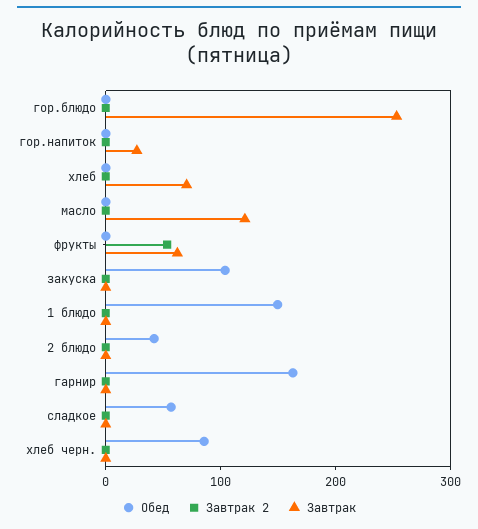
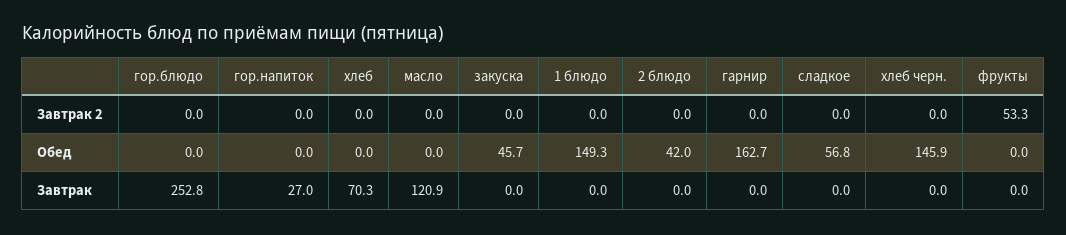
Завтрак, фрукты: 60 -> 0
Обед, закуска: 100 -> 45.7
Обед, хлеб черн.: 80 -> 145.9

